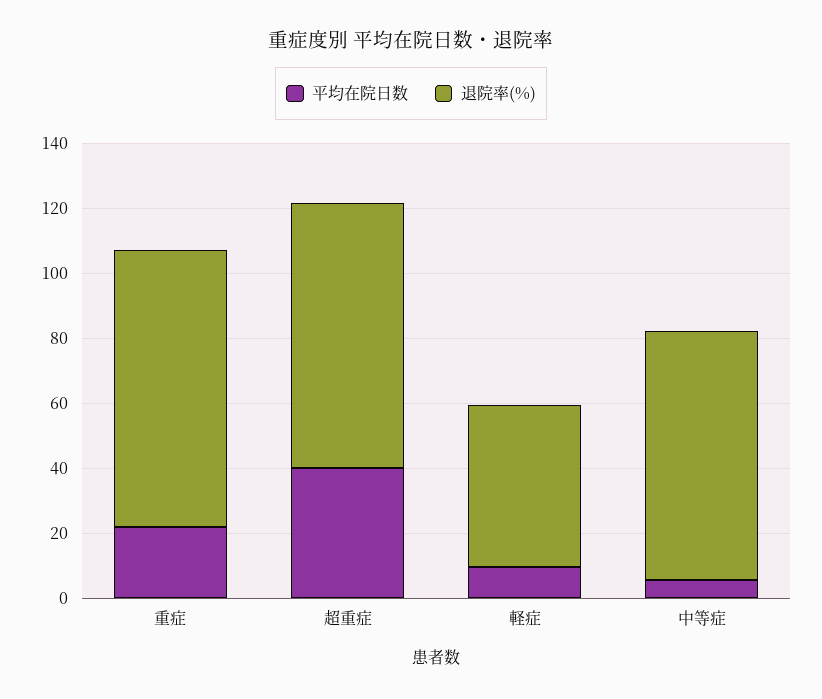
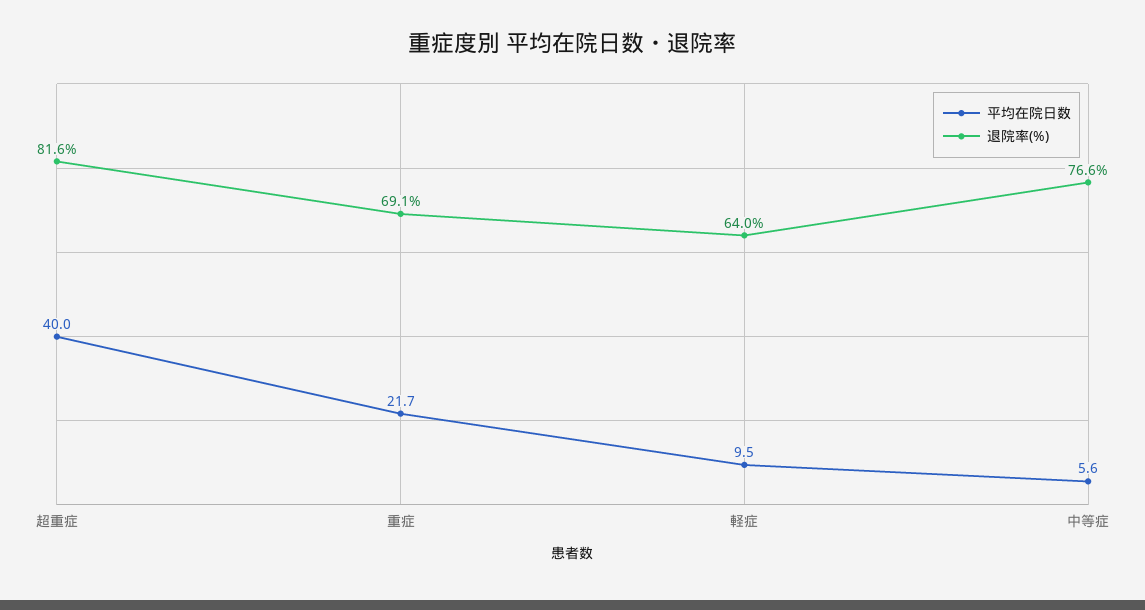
退院率(%), 重症: 85 -> 69.1
退院率(%), 軽症: 50 -> 64

